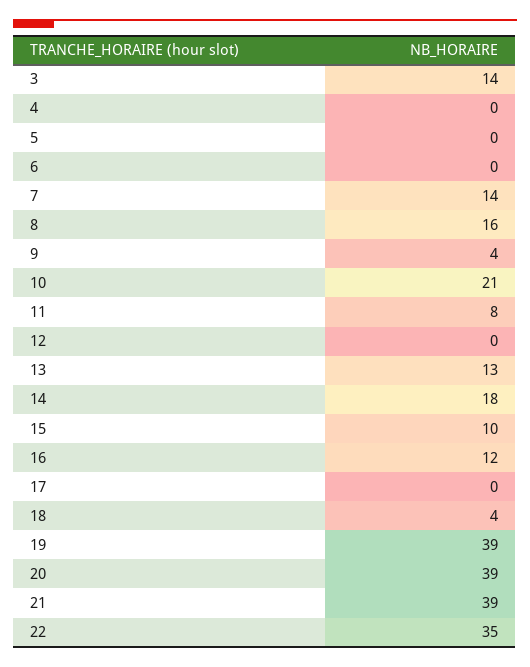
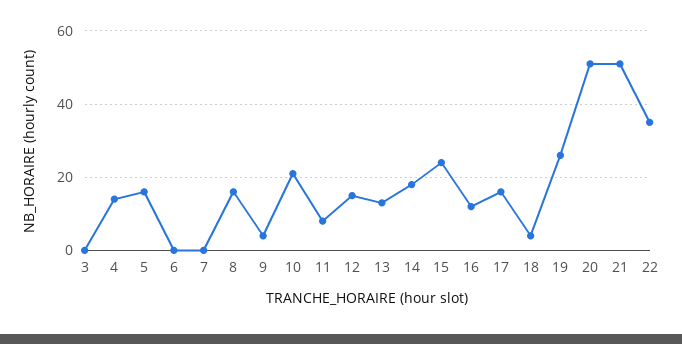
3: 14 -> 0
4: 0 -> 15
5: 0 -> 15
7: 14 -> 0
12: 0 -> 15
15: 10 -> 25
17: 0 -> 15
19: 39 -> 25
20: 39 -> 50
21: 39 -> 50

